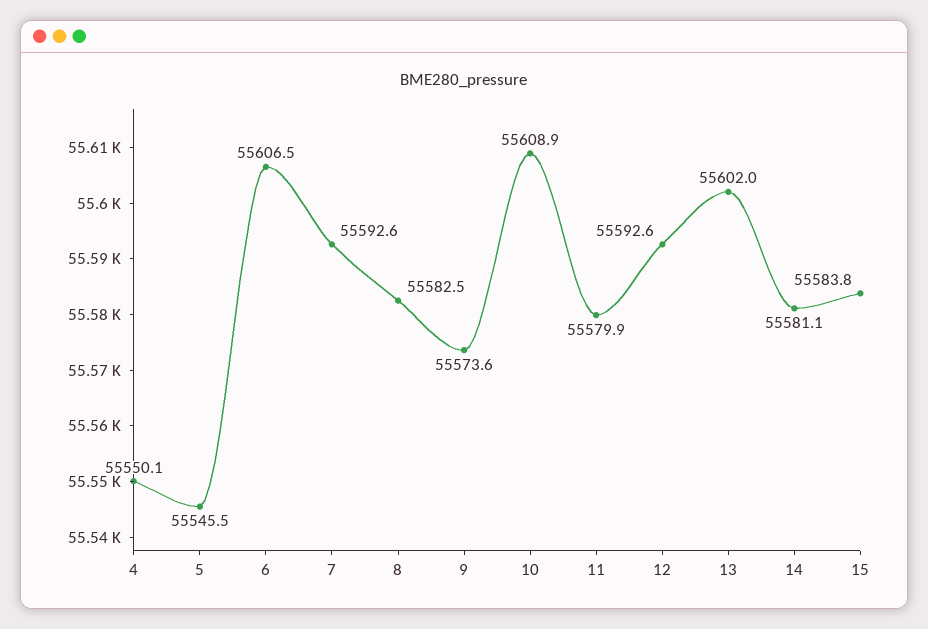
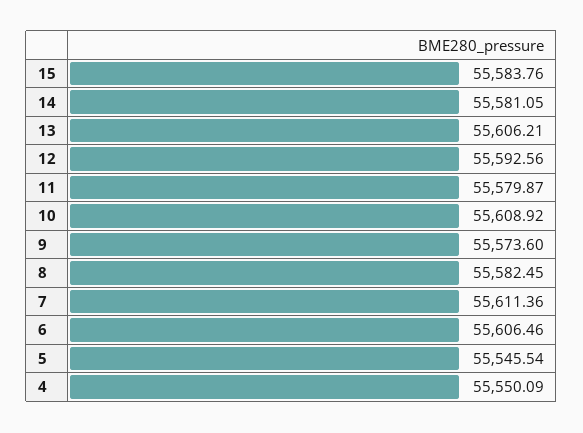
7: 55592.6 -> 55611.36
13: 55602 -> 55606.21

